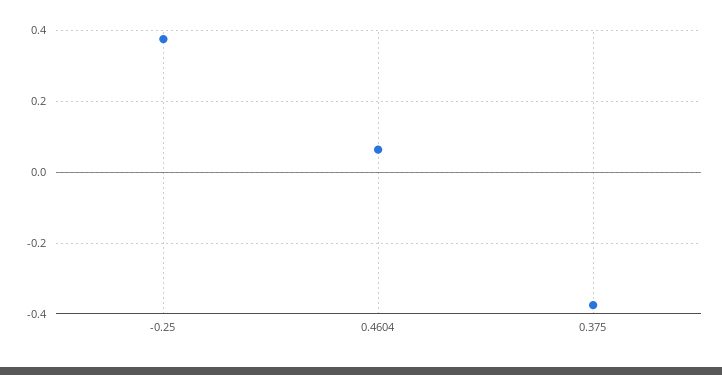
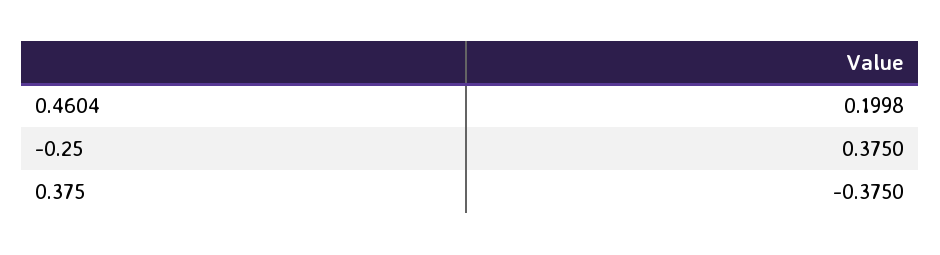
0.4604: 0.06 -> 0.1998

